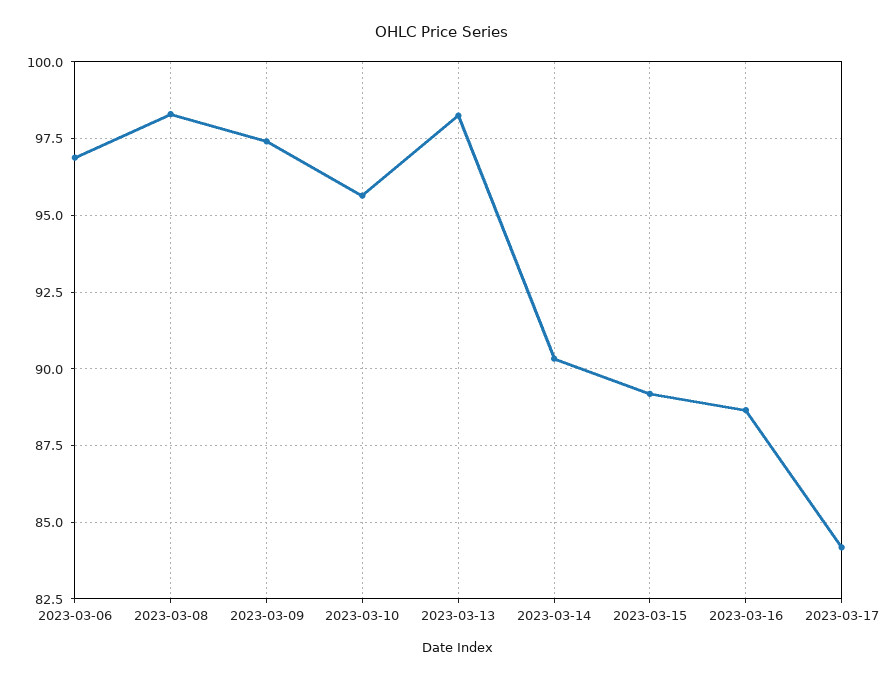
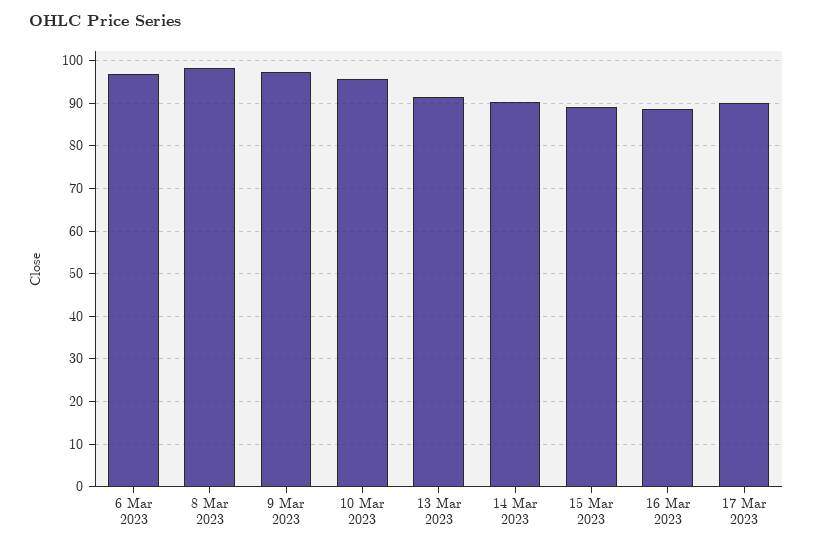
2023-03-13: 98.25 -> 92
2023-03-17: 84.25 -> 90

